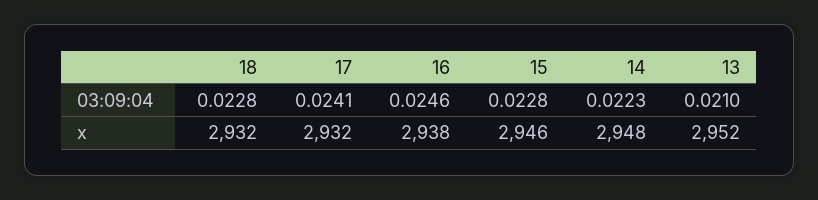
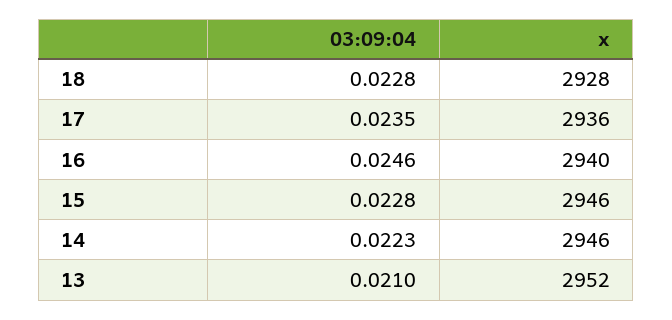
17, 03:09:04: 0.0241 -> 0.0235
18, x: 2932 -> 2928
17, x: 2932 -> 2936
16, x: 2938 -> 2940
14, x: 2948 -> 2946

